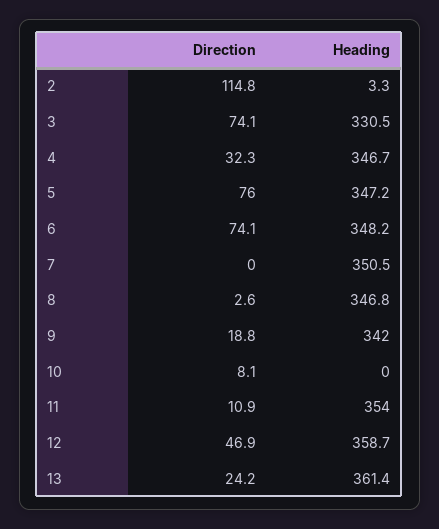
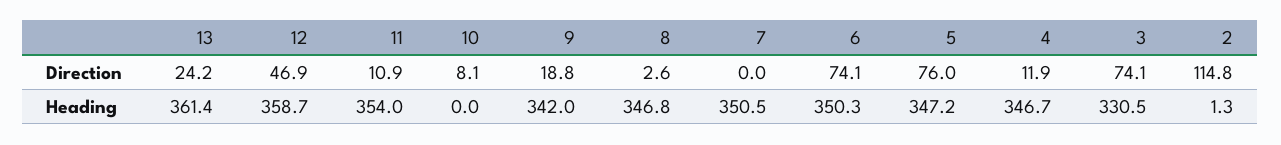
Heading, 2: 3.3 -> 1.3
Direction, 4: 32.3 -> 11.9
Heading, 6: 348.2 -> 350.3

